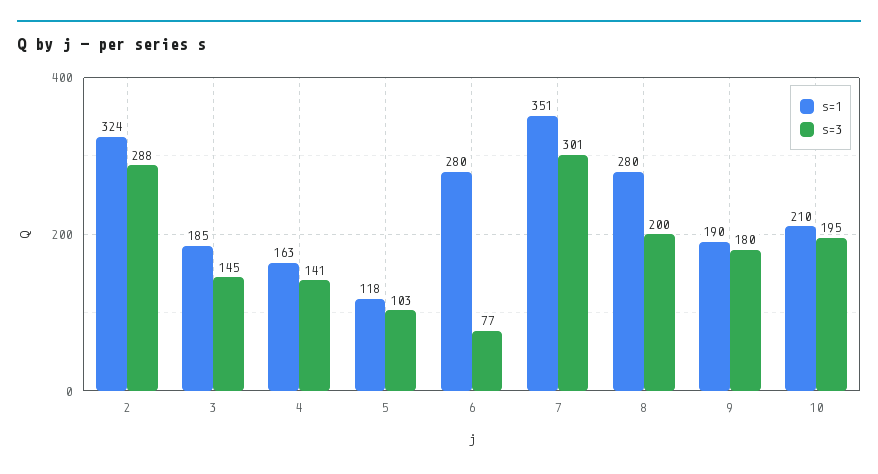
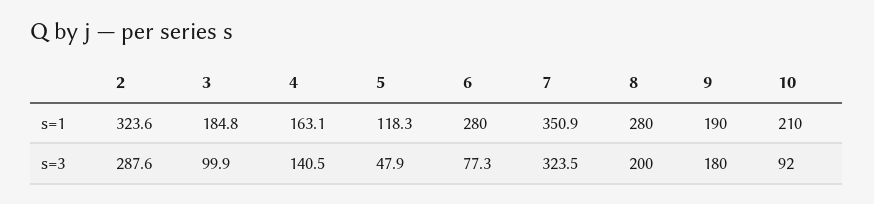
s=3, 3: 145 -> 99.9
s=3, 5: 103 -> 47.9
s=3, 7: 301 -> 323.5
s=3, 10: 195 -> 92

